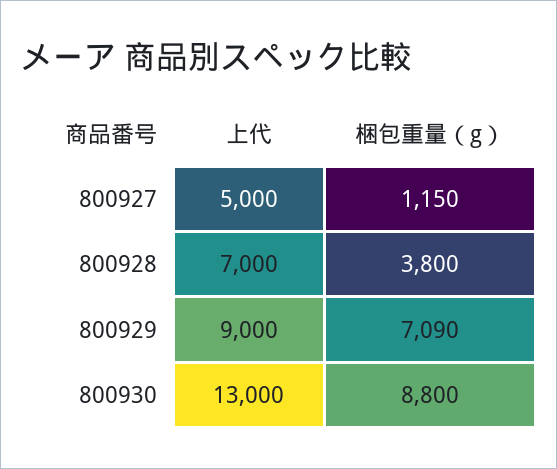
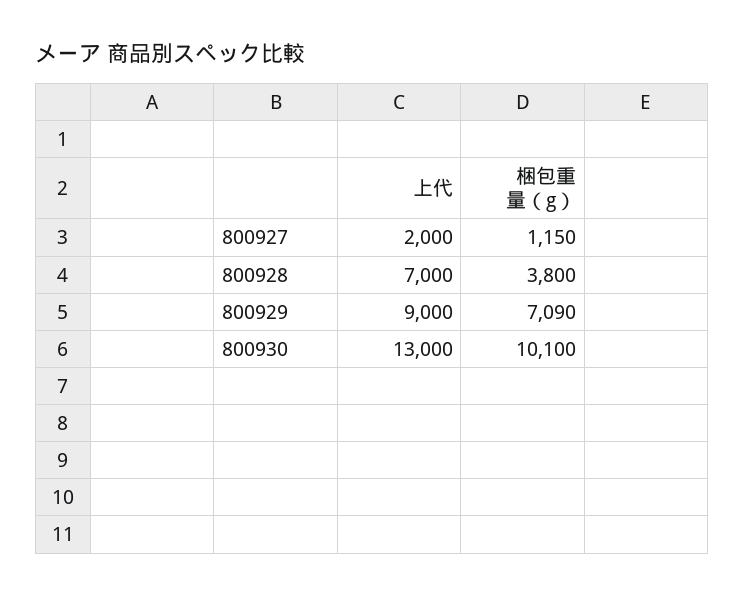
上代, 800927: 5000 -> 2000
梱包重量（g）, 800930: 8800 -> 10100

